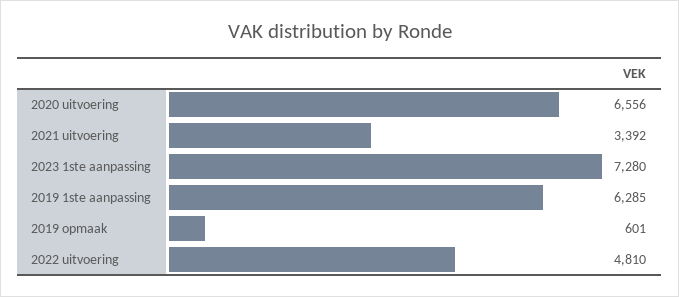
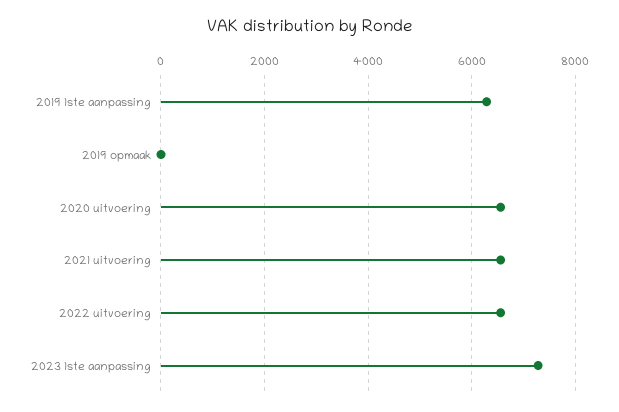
2021 uitvoering: 3392 -> 6600
2019 opmaak: 601 -> 0
2022 uitvoering: 4810 -> 6600

